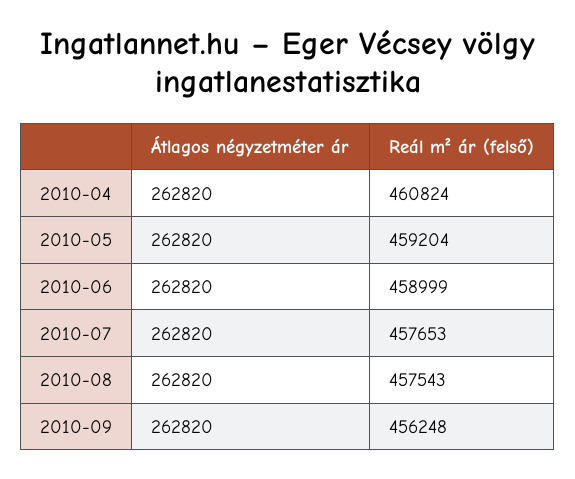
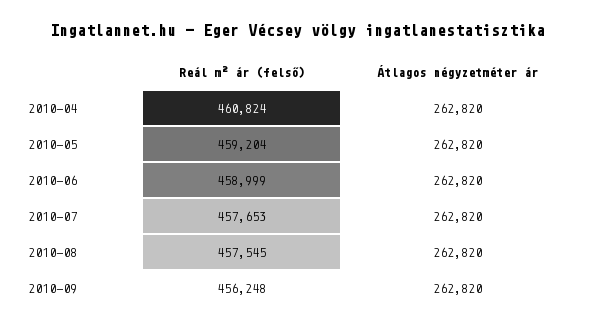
Reál m² ár (felső), 2010-08: 457543 -> 457545

